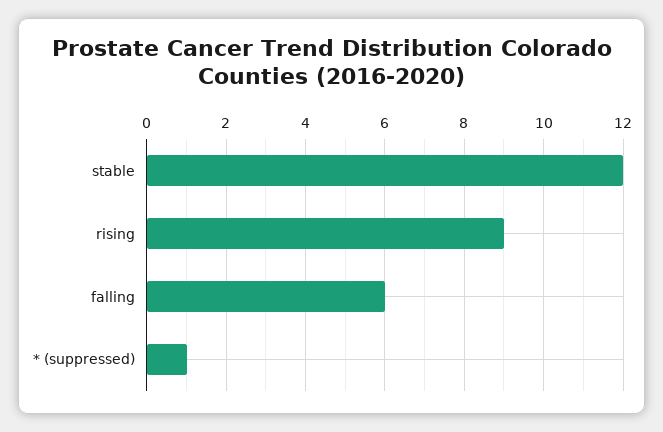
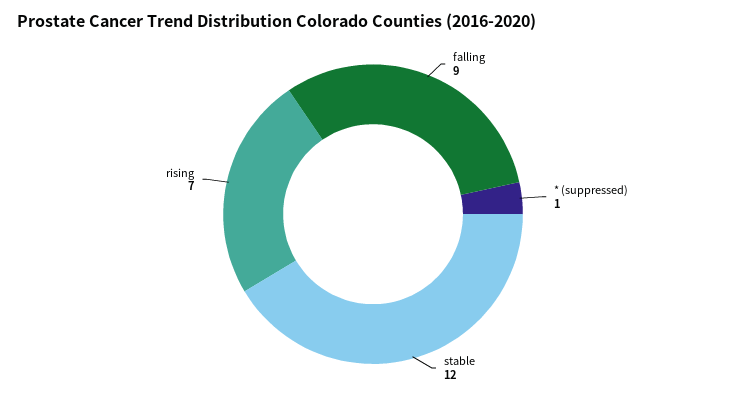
rising: 9 -> 7
falling: 6 -> 9

